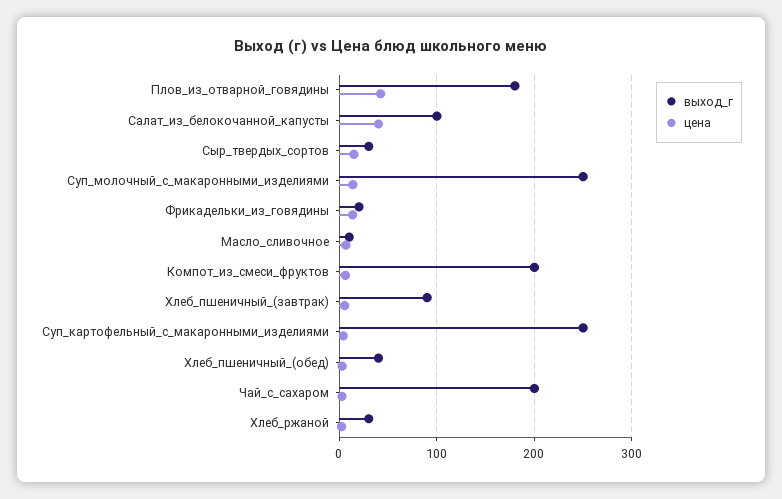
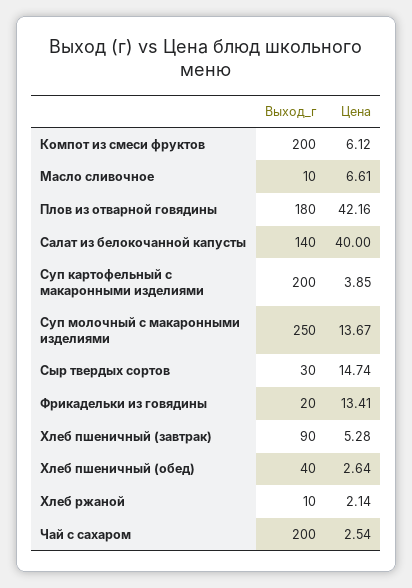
выход_г, Салат_из_белокочанной_капусты: 100 -> 140
выход_г, Суп_картофельный_с_макаронными_изделиями: 250 -> 200
выход_г, Хлеб_ржаной: 30 -> 10

